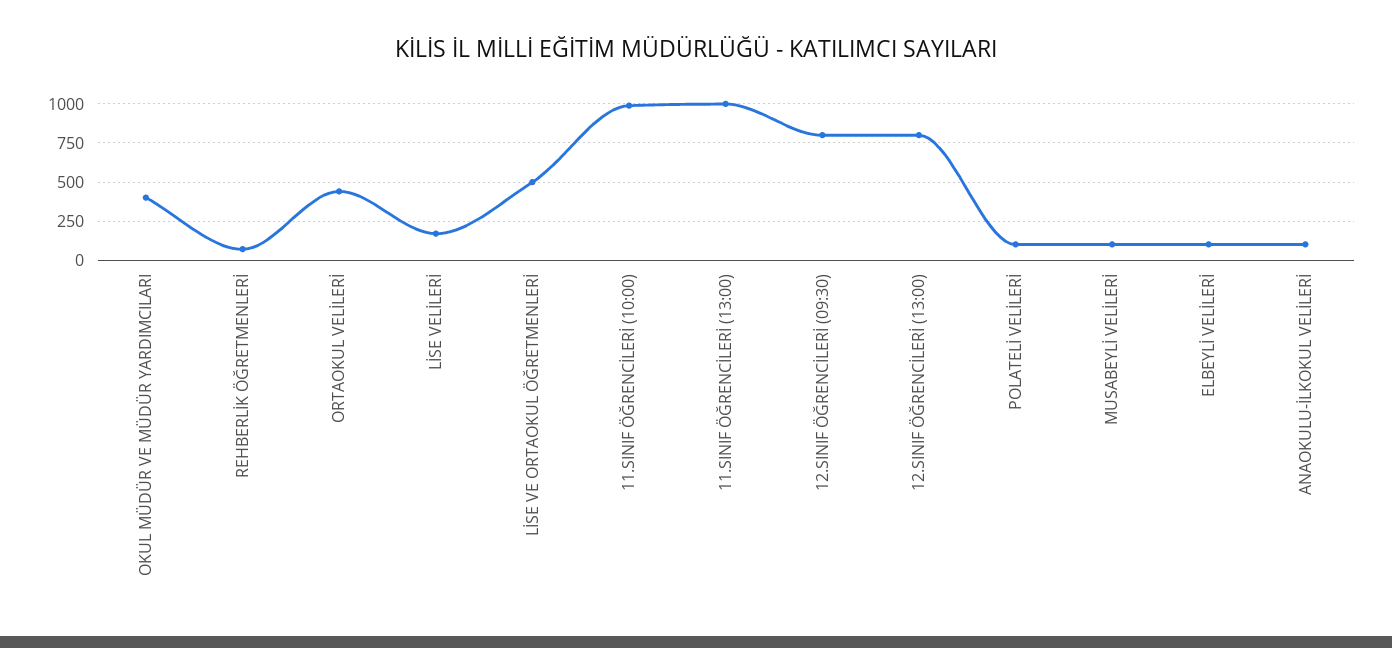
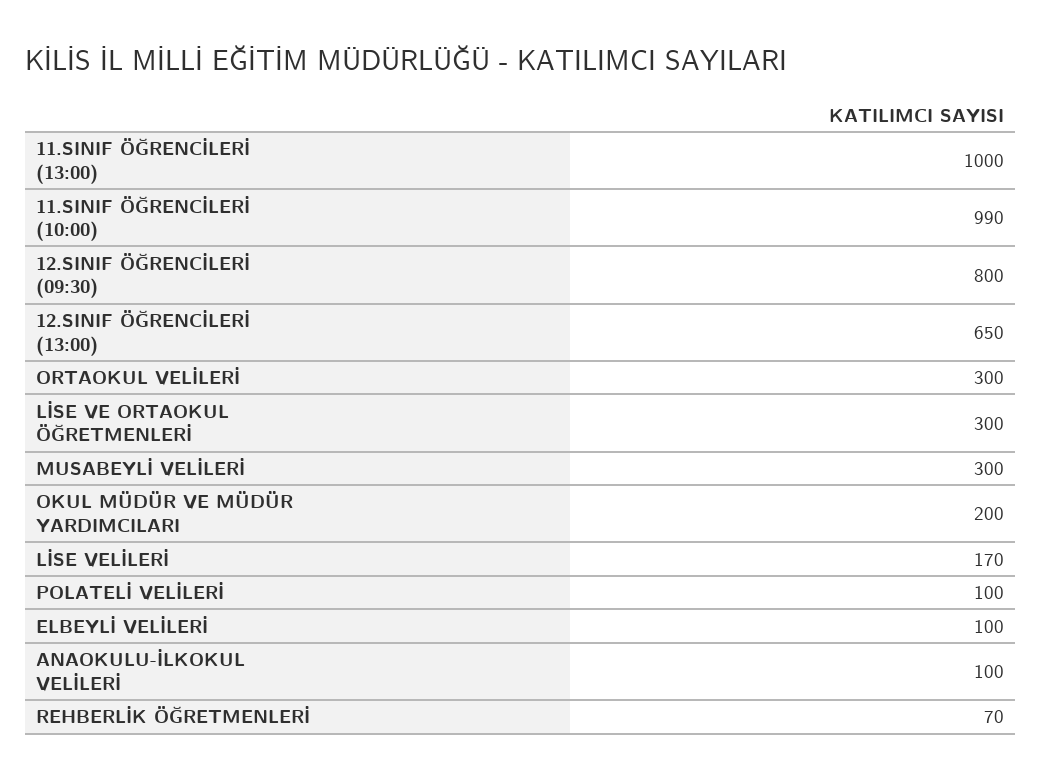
OKUL MÜDÜR VE MÜDÜR YARDIMCILARI: 400 -> 200
ORTAOKUL VELİLERİ: 450 -> 300
LİSE VE ORTAOKUL ÖĞRETMENLERİ: 500 -> 300
12.SINIF ÖĞRENCİLERİ (13:00): 800 -> 650
MUSABEYLİ VELİLERİ: 100 -> 300

